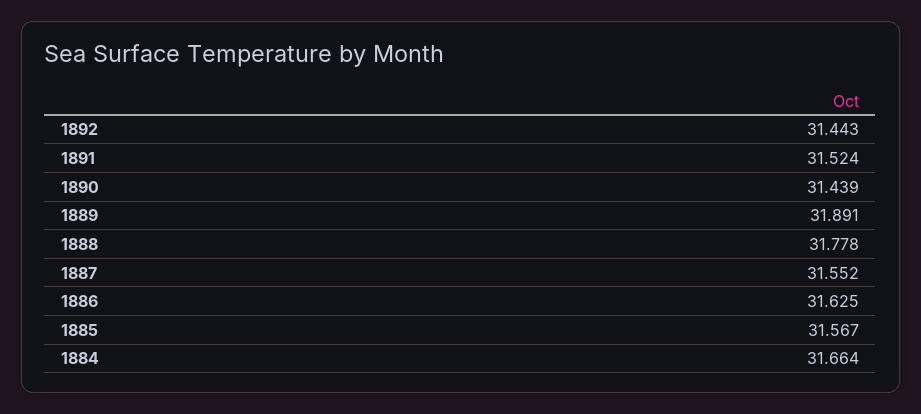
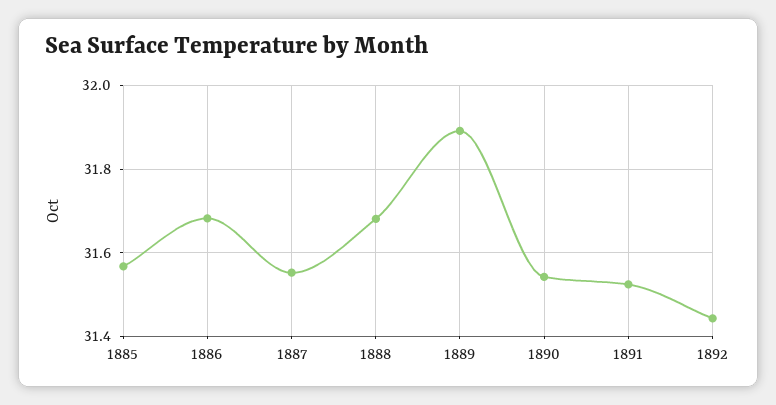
1890: 31.439 -> 31.54
1888: 31.778 -> 31.68
1886: 31.625 -> 31.68
1884: 31.664 -> none

